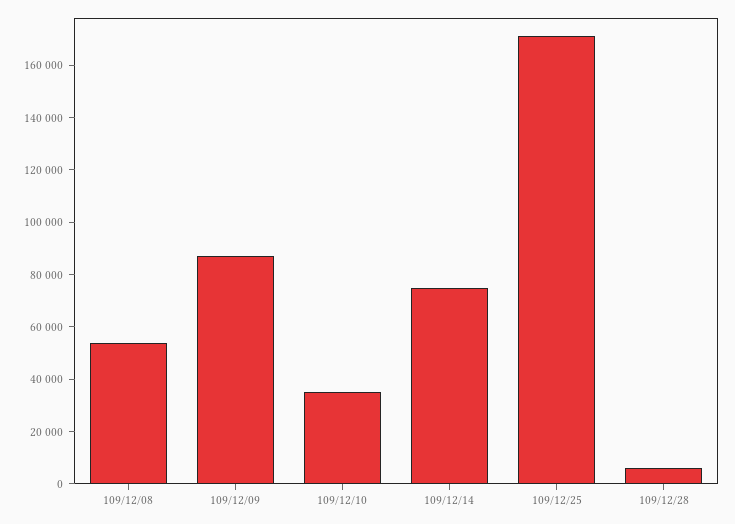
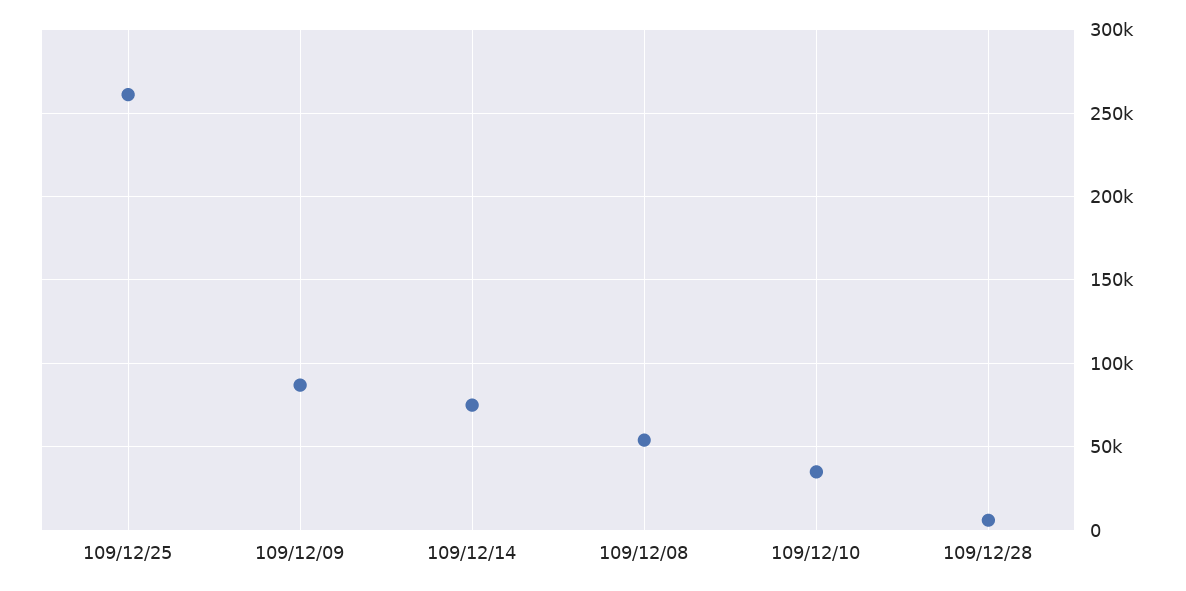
109/12/25: 170000 -> 260000

